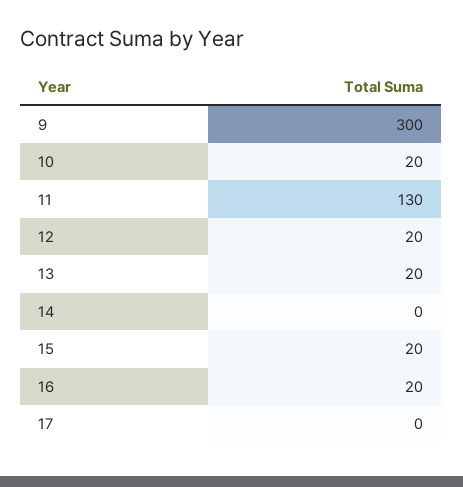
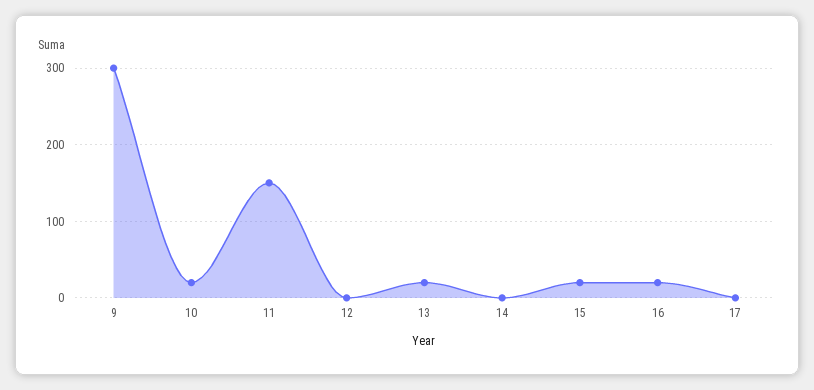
11: 130 -> 150
12: 20 -> 0

